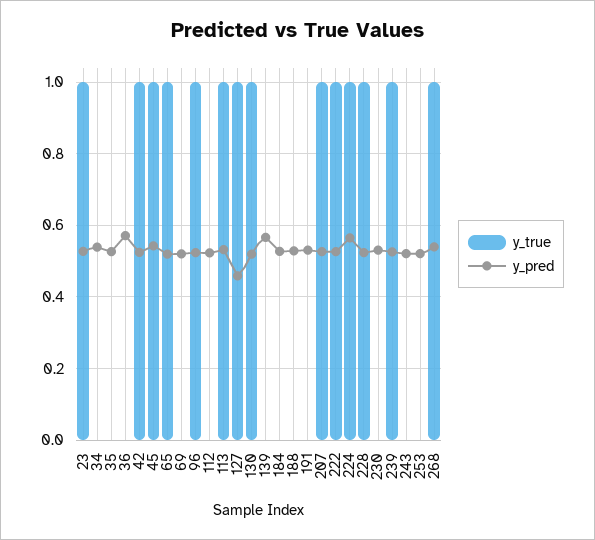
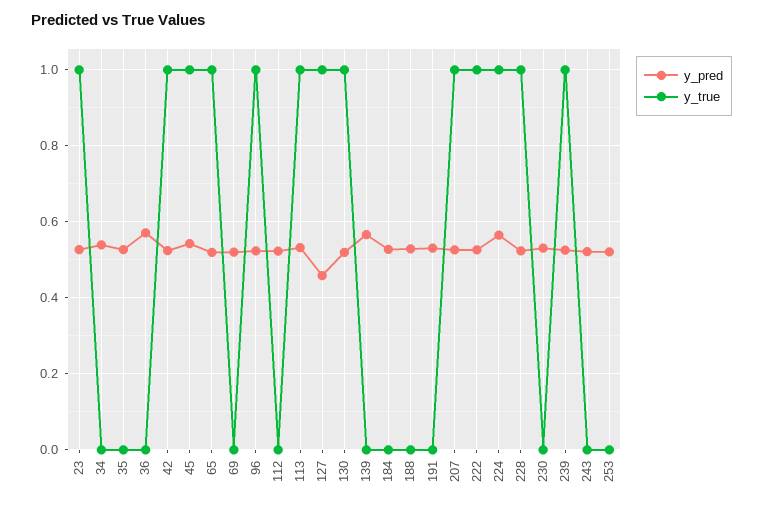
y_true, 268: 1 -> none
y_pred, 268: 0.54 -> none

